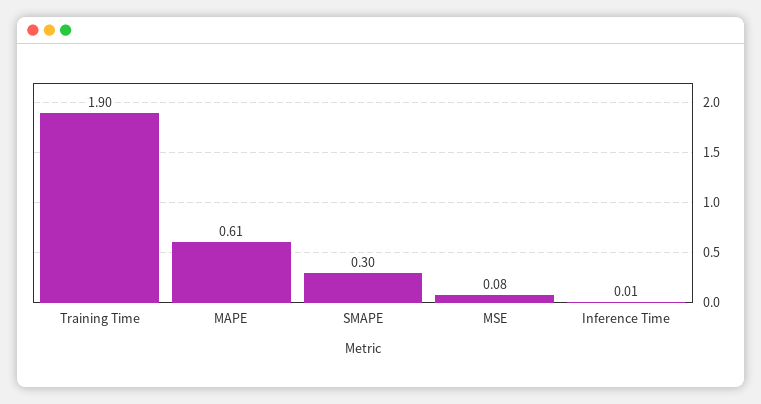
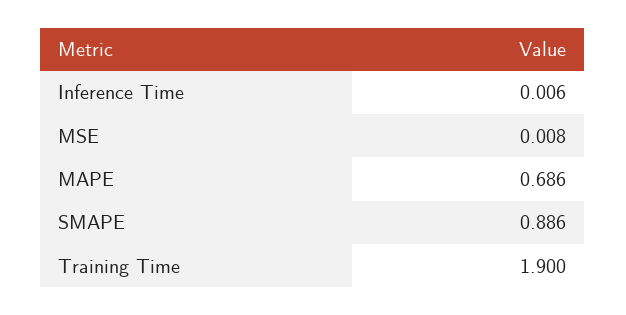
MAPE: 0.61 -> 0.686
SMAPE: 0.3 -> 0.886
MSE: 0.08 -> 0.008

